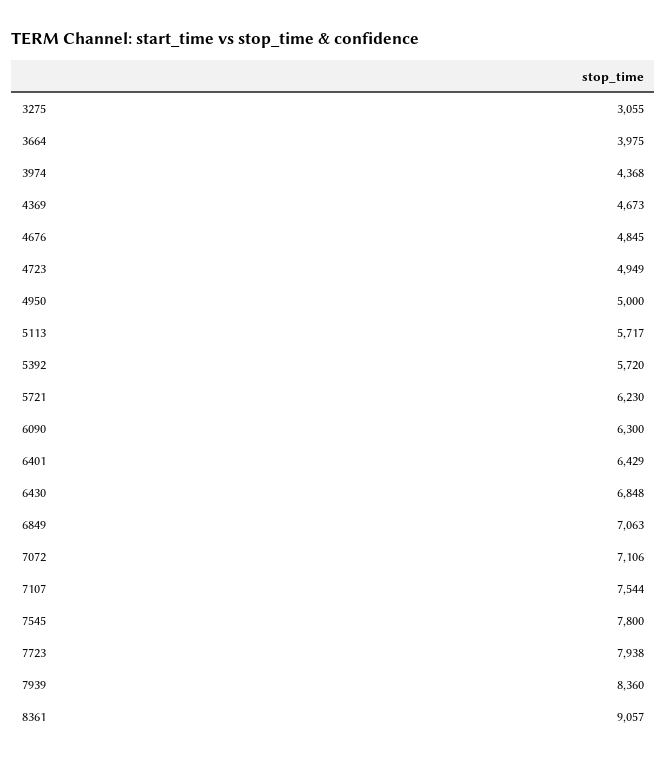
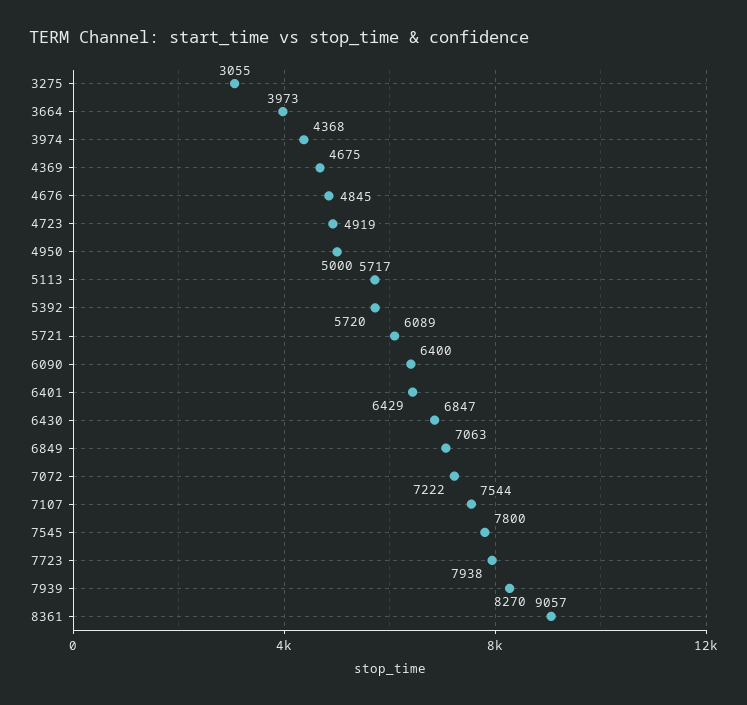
3664: 3975 -> 3973
4369: 4673 -> 4675
4723: 4949 -> 4919
5721: 6230 -> 6089
6090: 6300 -> 6400
6430: 6848 -> 6847
7072: 7106 -> 7222
7939: 8360 -> 8270

